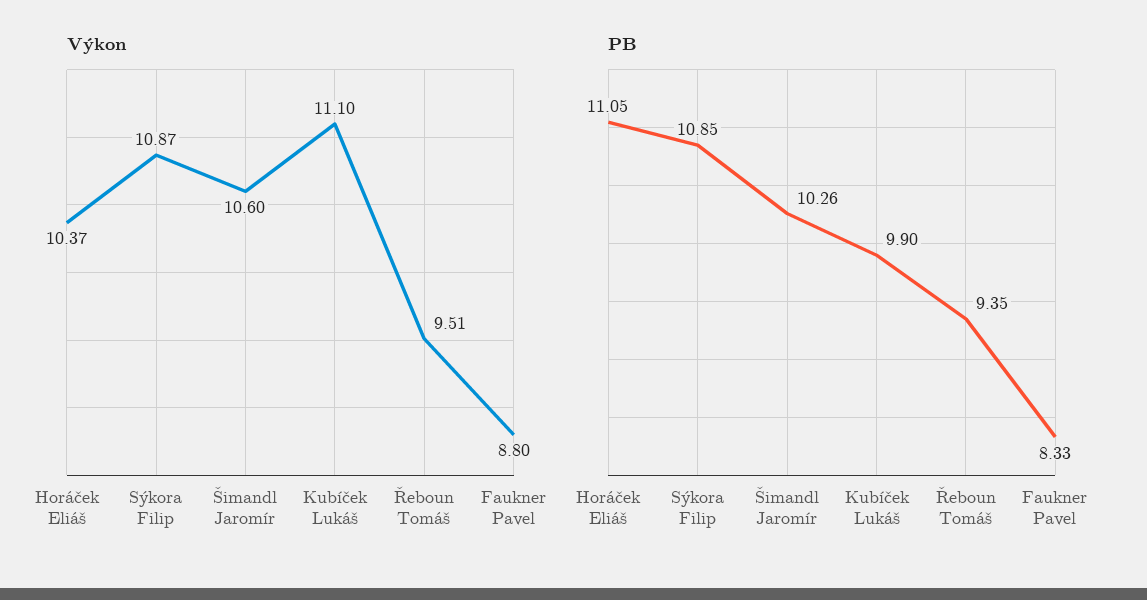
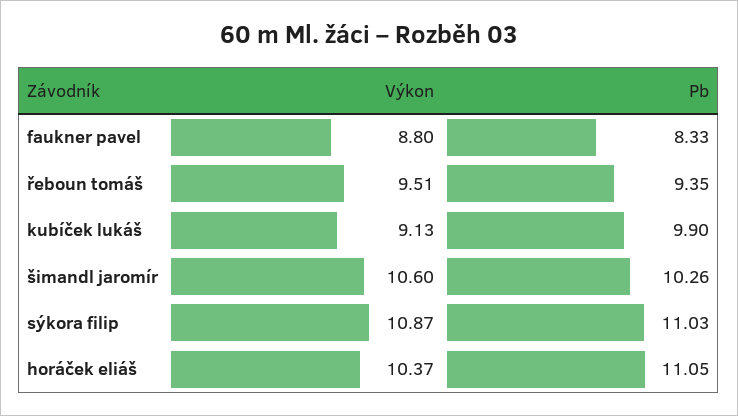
Výkon, Kubíček Lukáš: 11.1 -> 9.13
PB, Sýkora Filip: 10.85 -> 11.03

